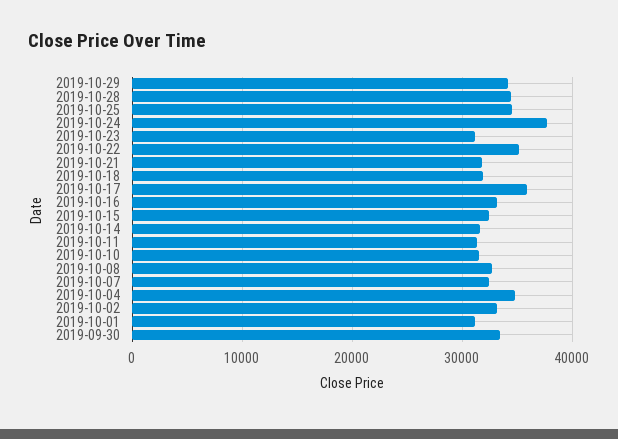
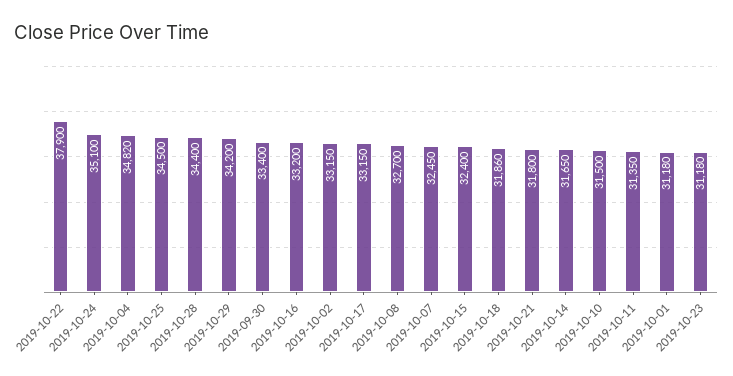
2019-10-24: 38000 -> 35100
2019-10-22: 35000 -> 37900
2019-10-17: 36000 -> 33150

